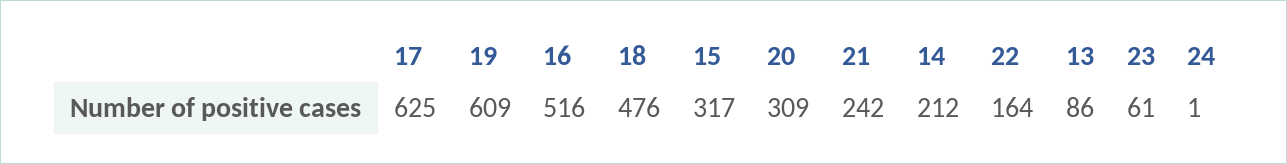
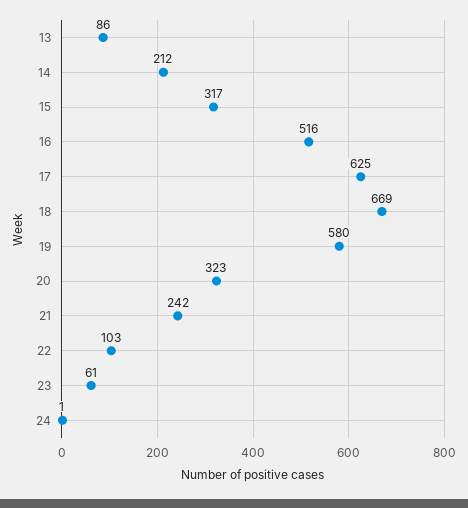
19: 609 -> 580
18: 476 -> 669
20: 309 -> 323
22: 164 -> 103

